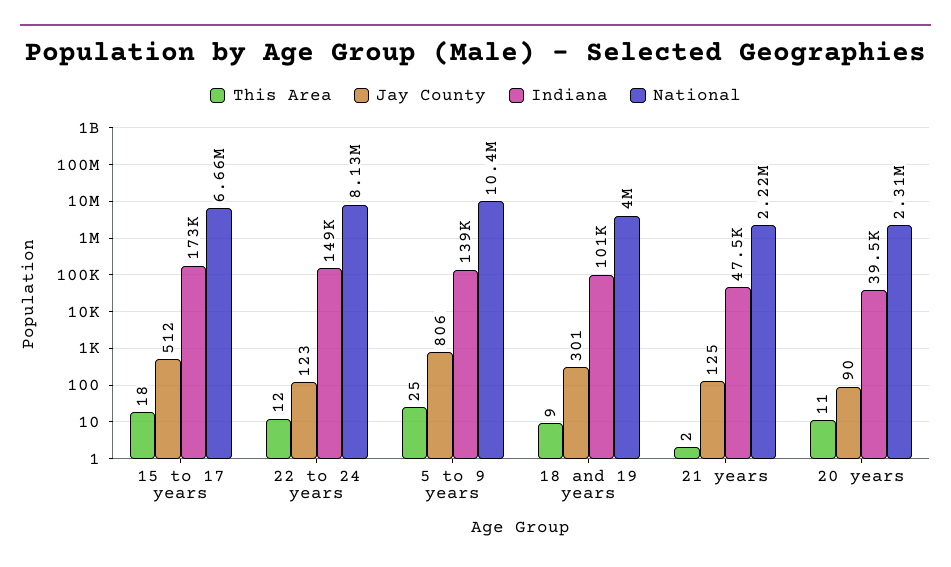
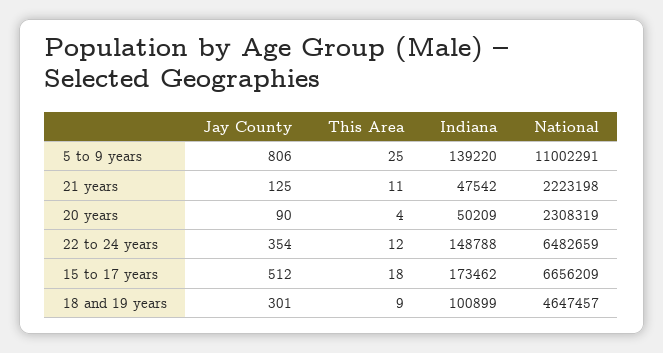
Jay County, 22 to 24 years: 123 -> 354
National, 22 to 24 years: 8130000 -> 6482659
National, 5 to 9 years: 10400000 -> 11002291
National, 18 and 19 years: 4000000 -> 4647457
This Area, 21 years: 2 -> 11
This Area, 20 years: 11 -> 4
Indiana, 20 years: 39500 -> 50209

